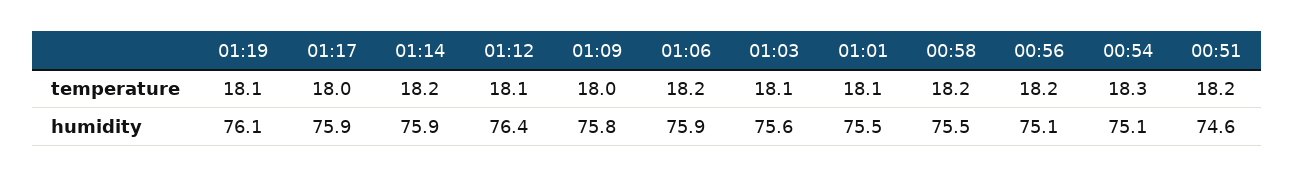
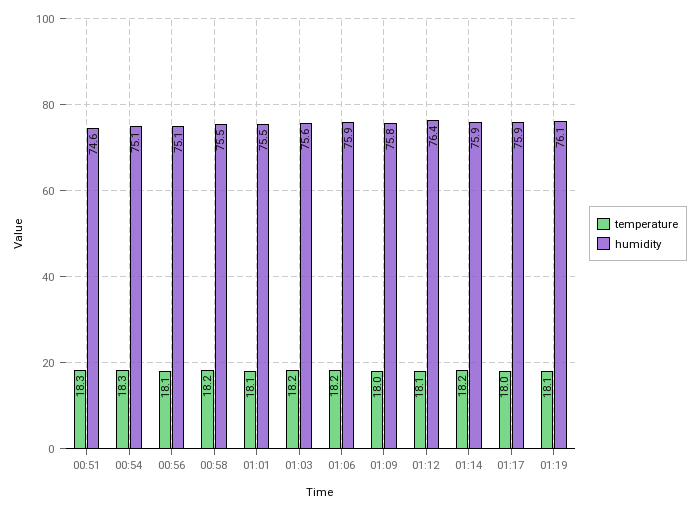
temperature, 01:03: 18.1 -> 18.2
temperature, 00:56: 18.2 -> 18.1
temperature, 00:51: 18.2 -> 18.3

